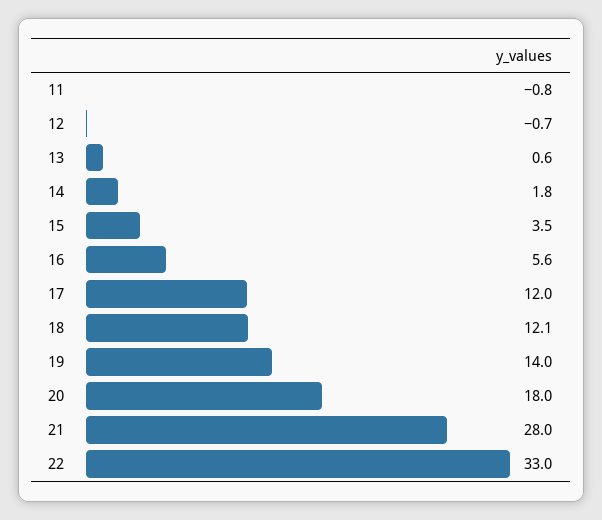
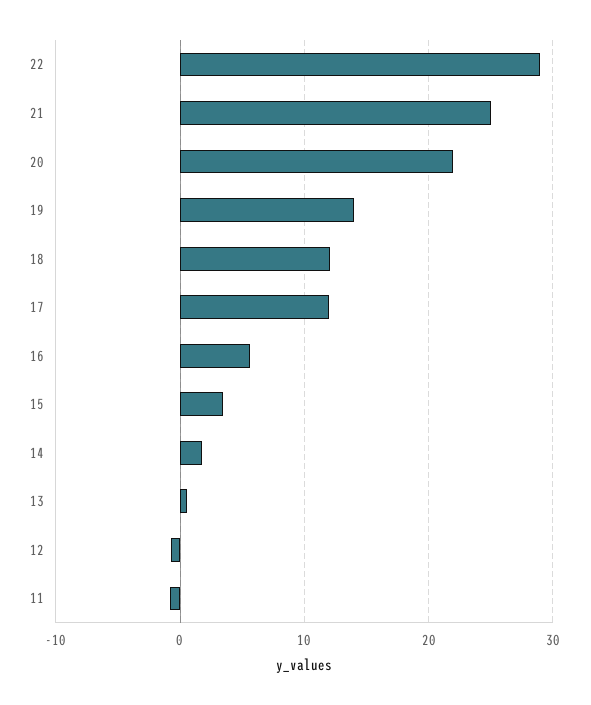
20: 18 -> 22
21: 28 -> 25
22: 33 -> 29

